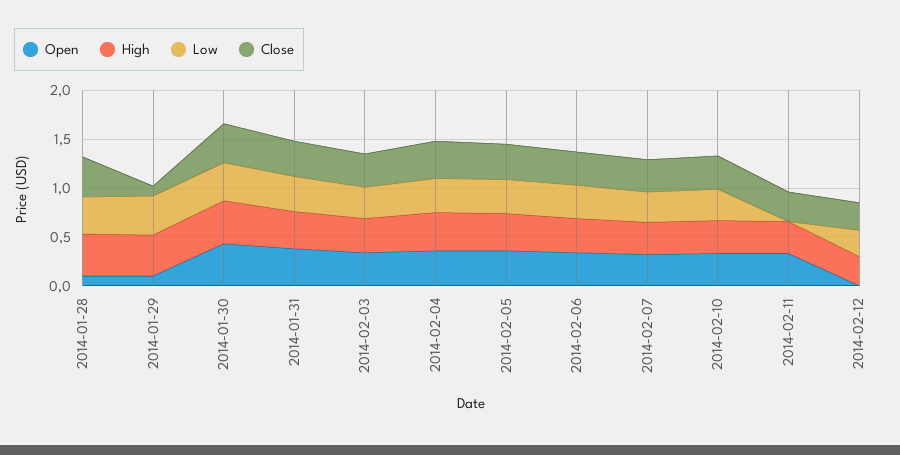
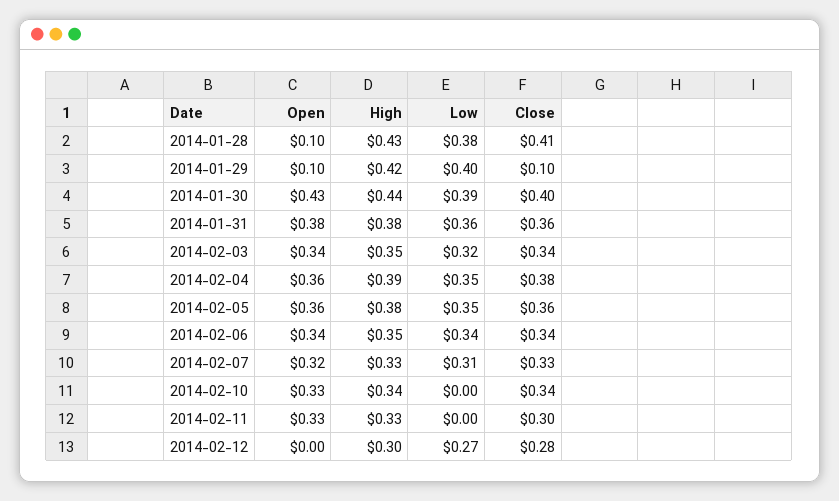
Low, 2014-02-10: 0.3 -> 0

